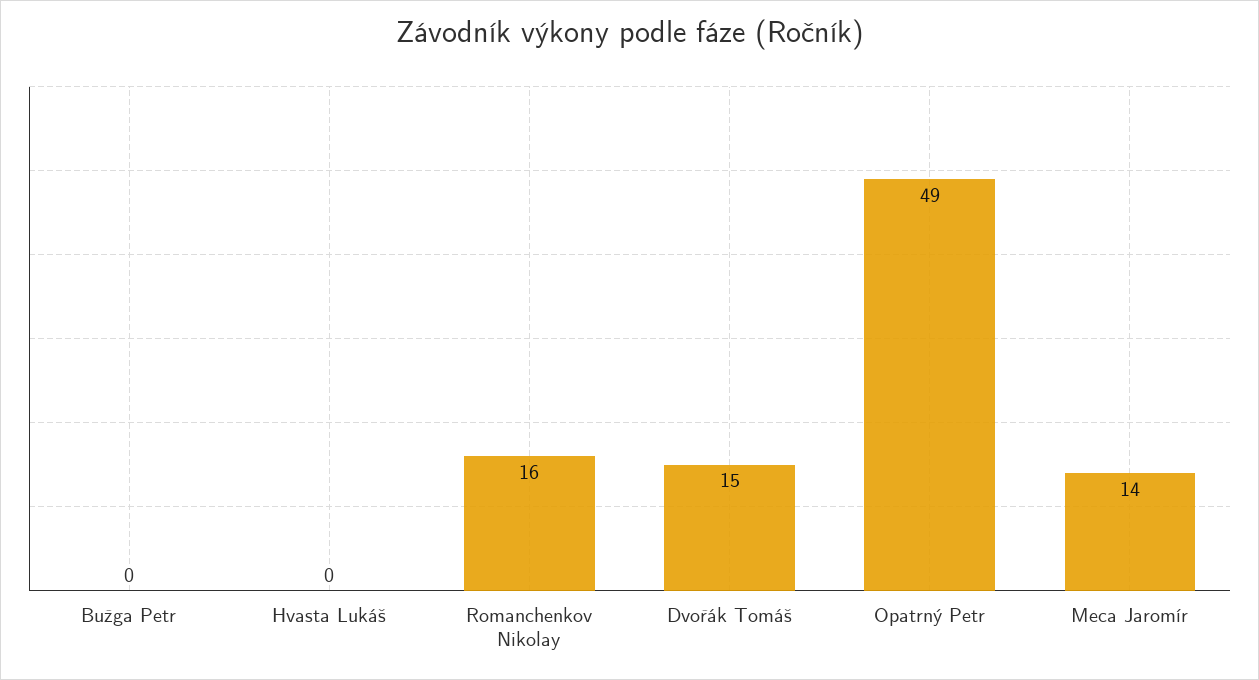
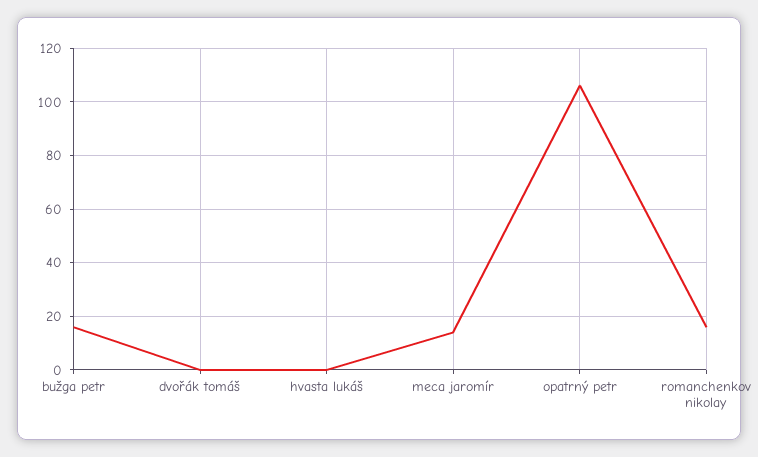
Bužga Petr: 0 -> 15
Dvořák Tomáš: 15 -> 0
Opatrný Petr: 49 -> 105

